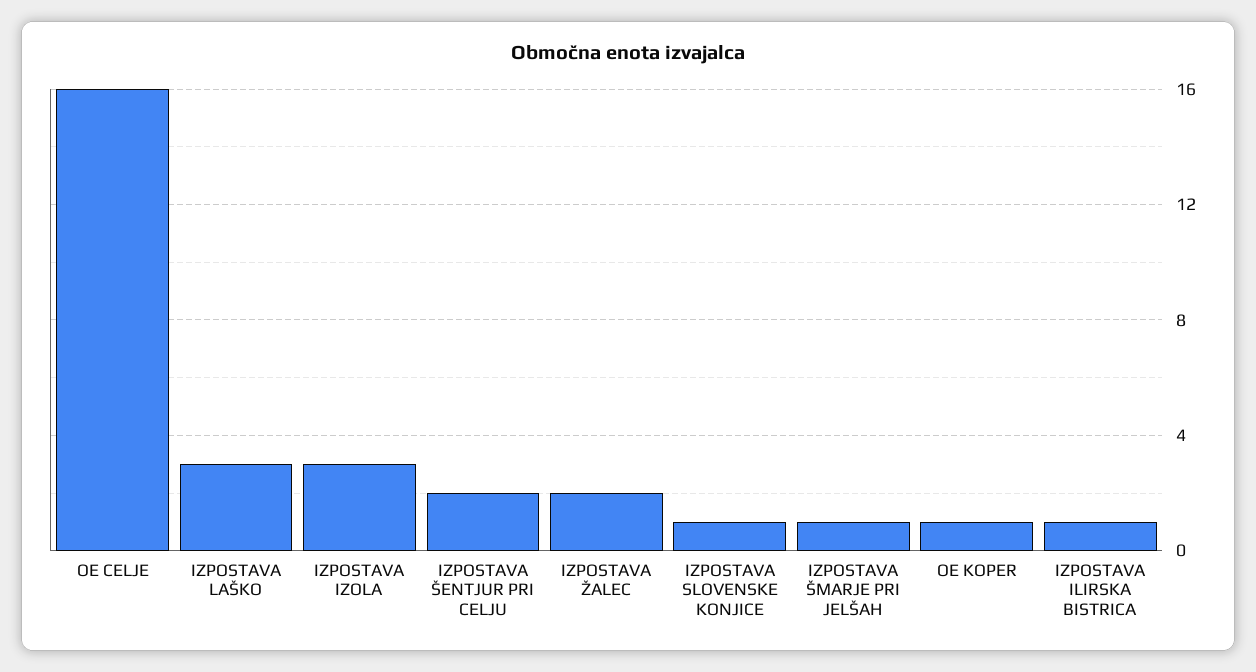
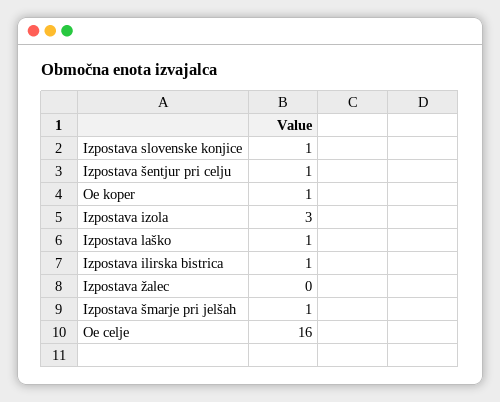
IZPOSTAVA LAŠKO: 3 -> 1
IZPOSTAVA ŠENTJUR PRI CELJU: 2 -> 1
IZPOSTAVA ŽALEC: 2 -> 0

